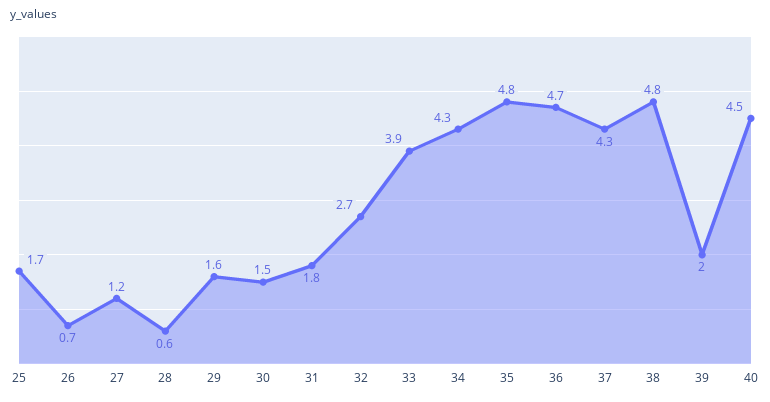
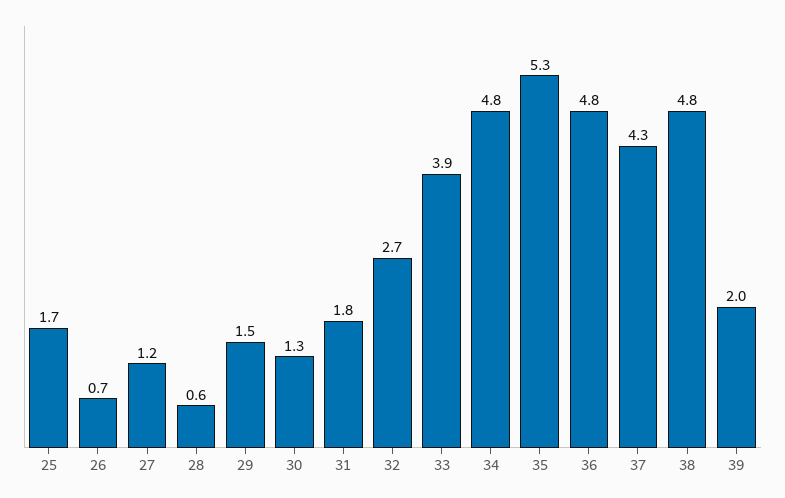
29: 1.6 -> 1.5
30: 1.5 -> 1.3
34: 4.3 -> 4.8
35: 4.8 -> 5.3
36: 4.7 -> 4.8
40: 4.5 -> none

